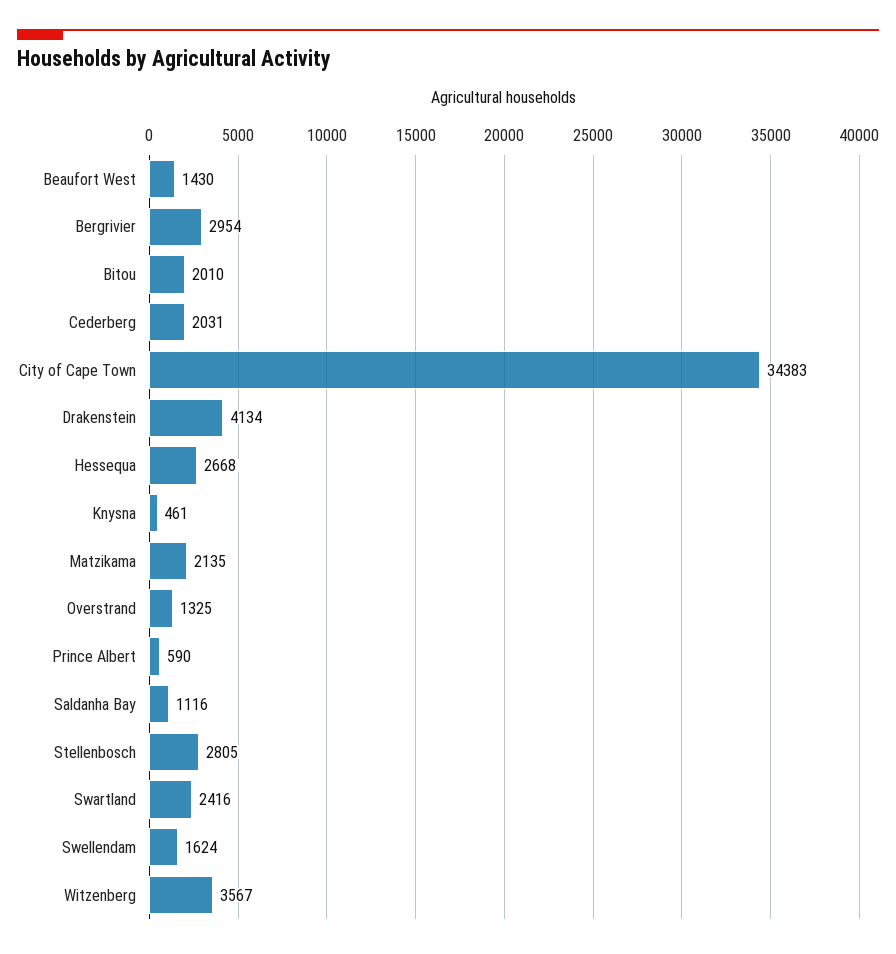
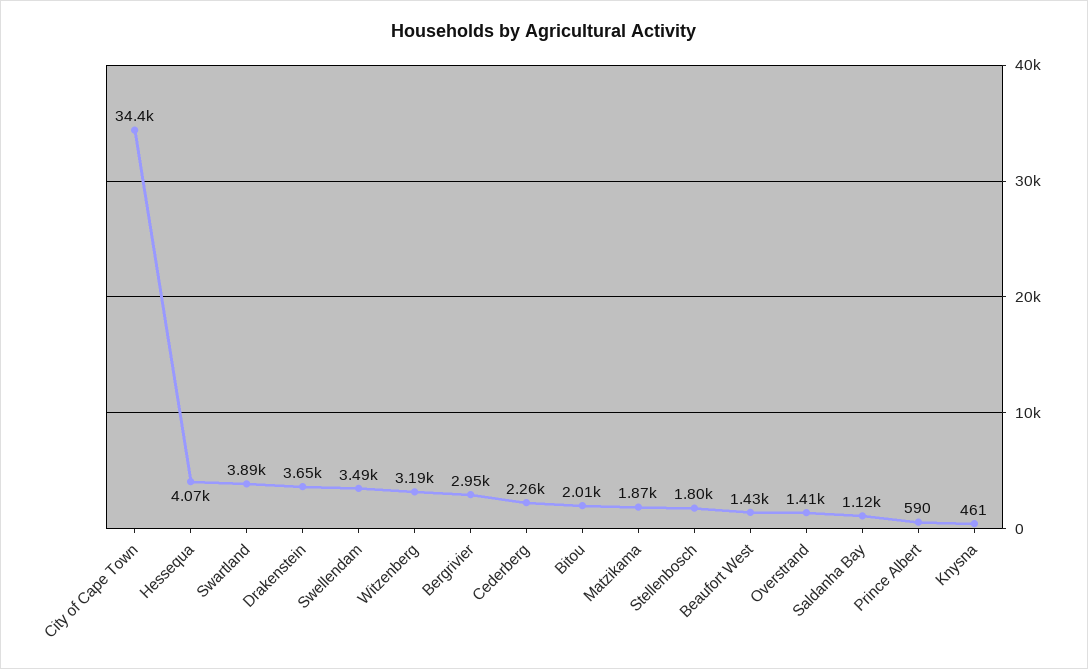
Cederberg: 2031 -> 2260
Drakenstein: 4134 -> 3650
Hessequa: 2668 -> 4070
Matzikama: 2135 -> 1870
Overstrand: 1325 -> 1410
Stellenbosch: 2805 -> 1800
Swartland: 2416 -> 3890
Swellendam: 1624 -> 3490
Witzenberg: 3567 -> 3190

